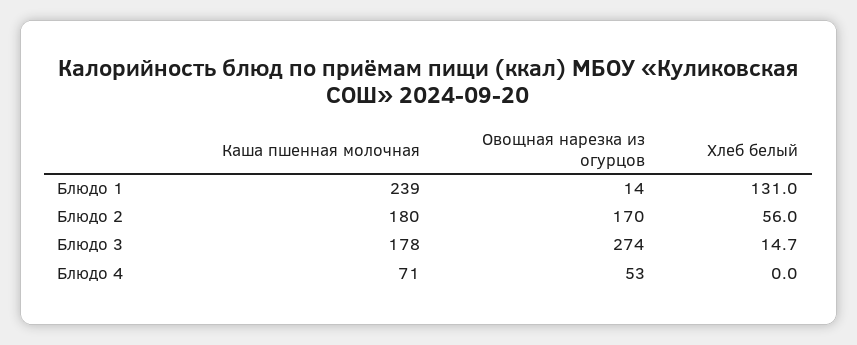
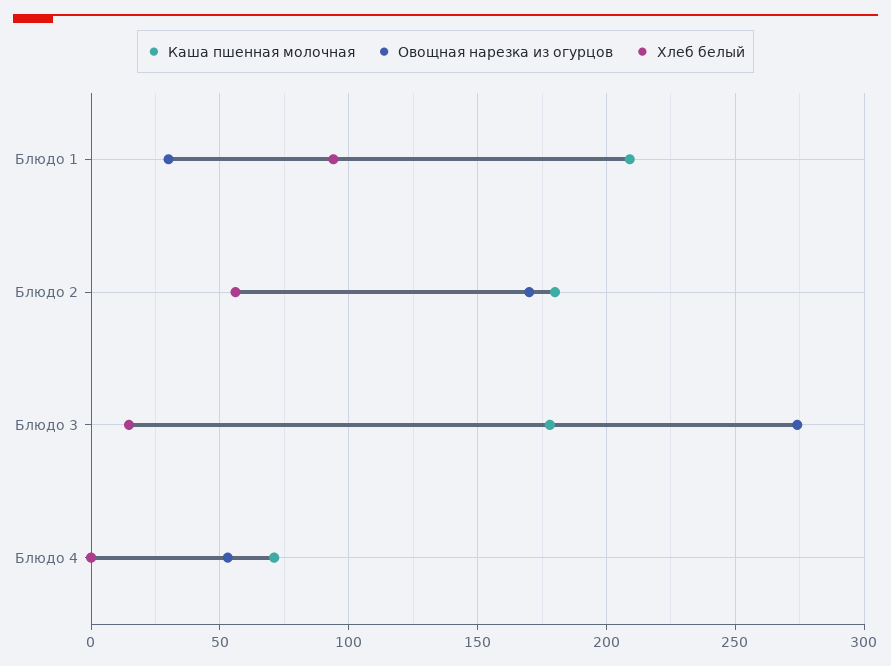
Каша пшенная молочная, Блюдо 1: 239 -> 210
Овощная нарезка из огурцов, Блюдо 1: 14 -> 30
Хлеб белый, Блюдо 1: 131 -> 95

